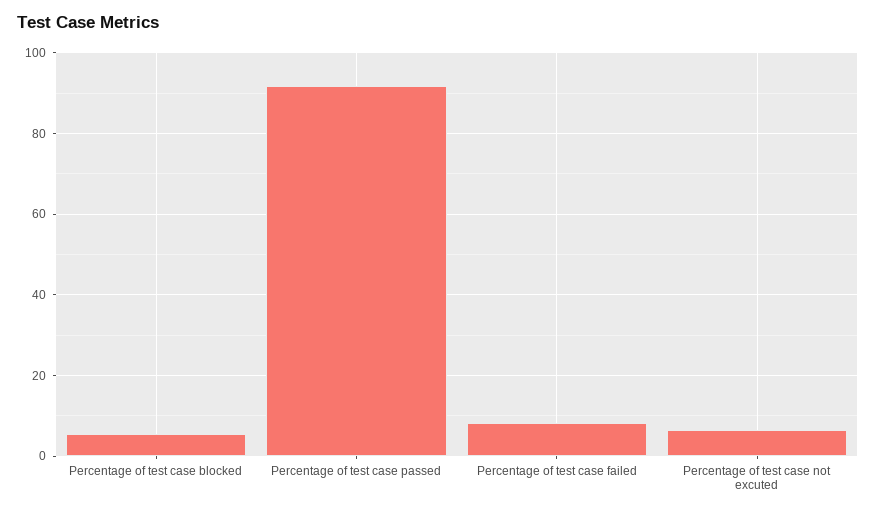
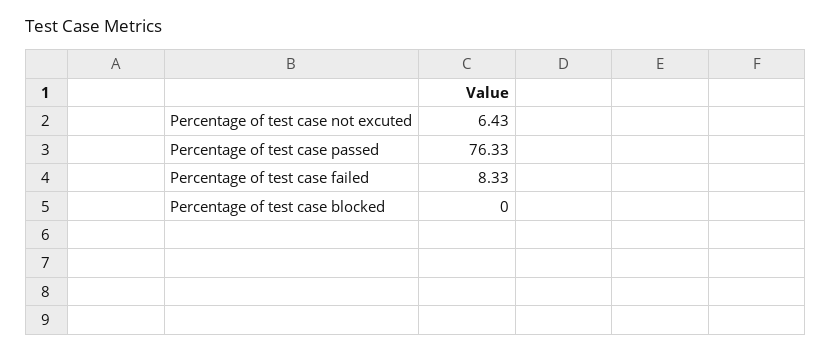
Percentage of test case blocked: 6 -> 0
Percentage of test case passed: 92 -> 76.33

